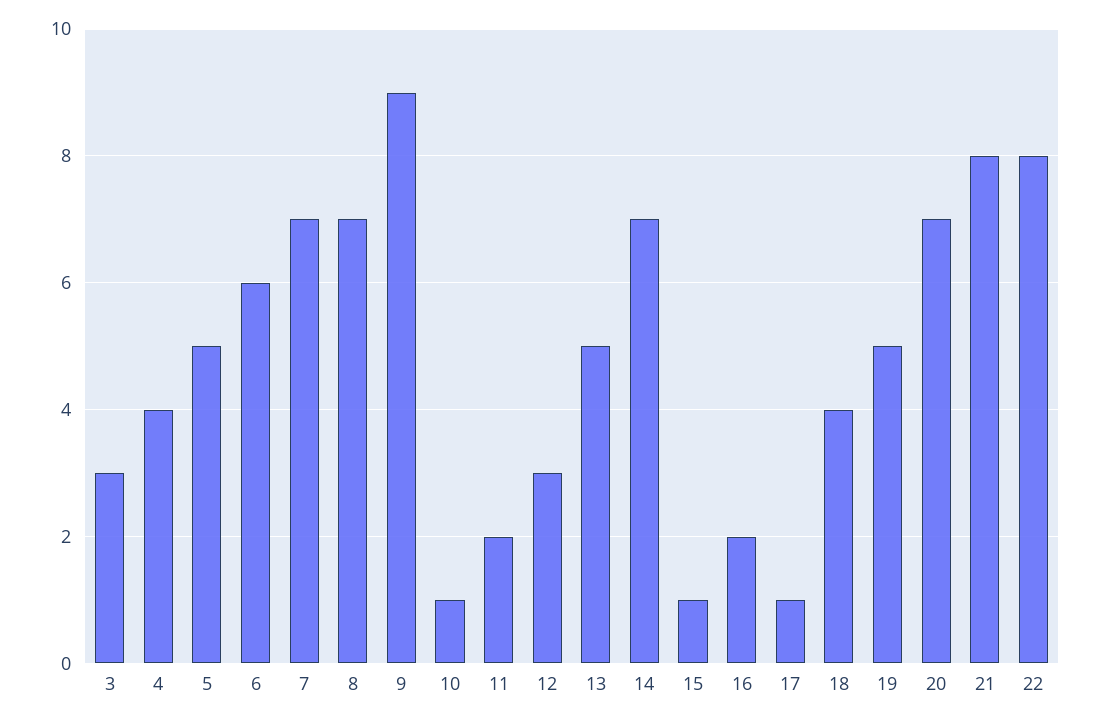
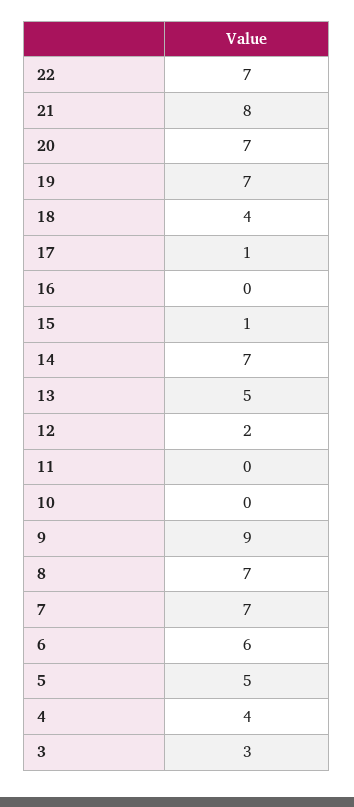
10: 1 -> 0
11: 2 -> 0
12: 3 -> 2
16: 2 -> 0
19: 5 -> 7
22: 8 -> 7

